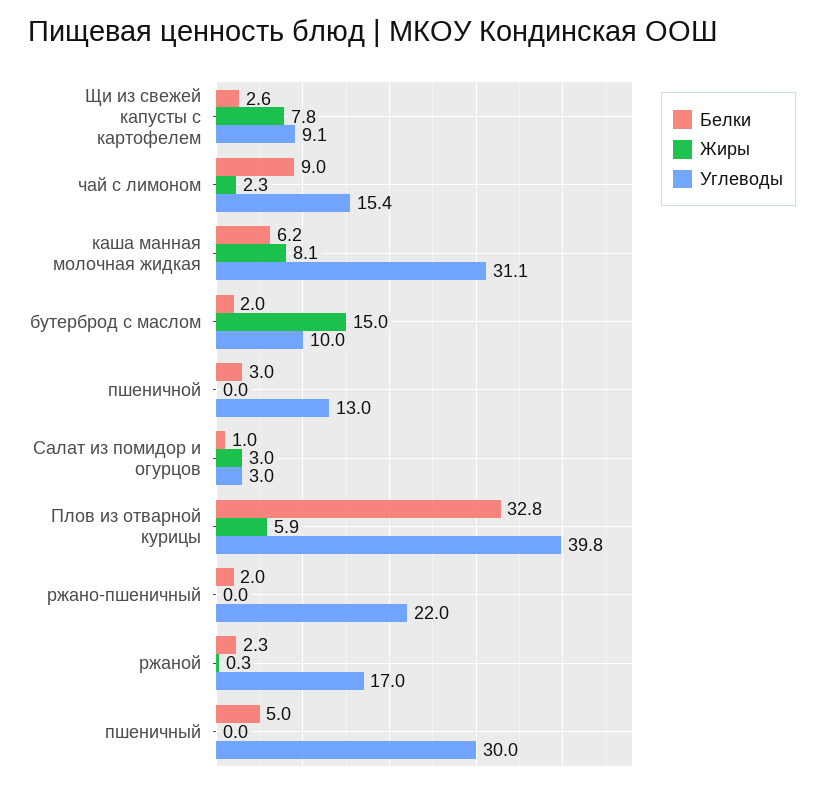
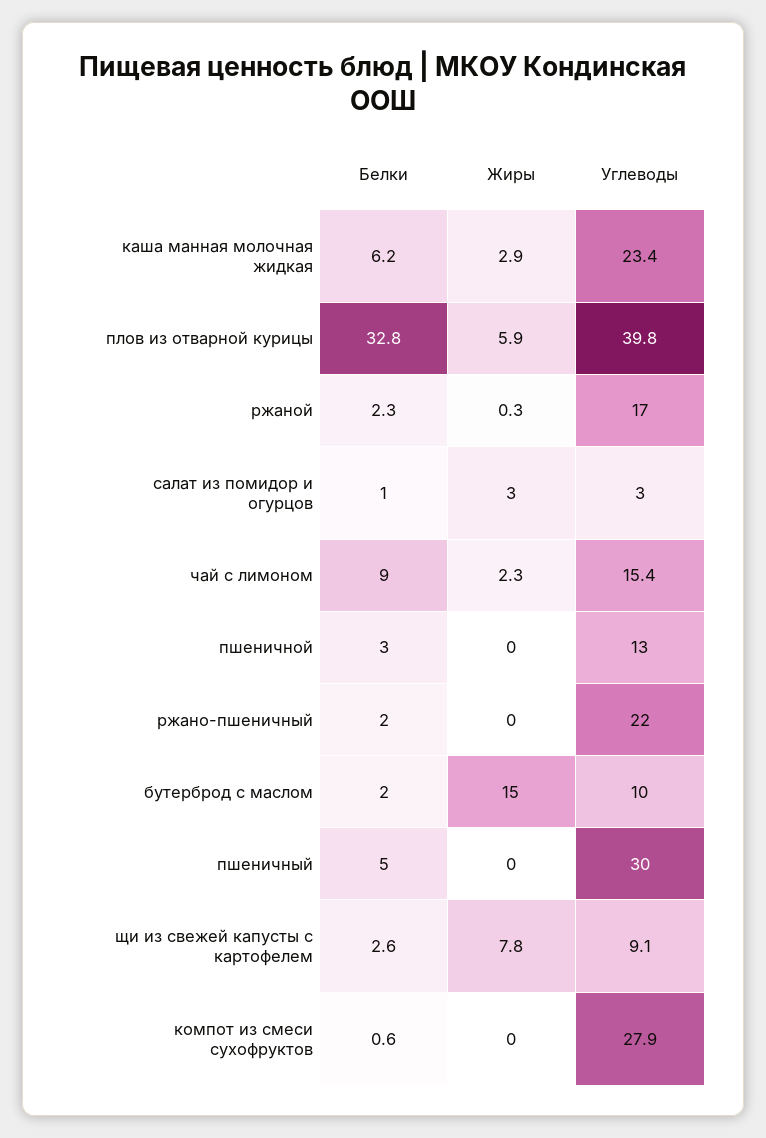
Жиры, каша манная молочная жидкая: 8.1 -> 2.9
Углеводы, каша манная молочная жидкая: 31.1 -> 23.4
Белки, компот из смеси сухофруктов: none -> 0.6
Жиры, компот из смеси сухофруктов: none -> 0
Углеводы, компот из смеси сухофруктов: none -> 27.9

